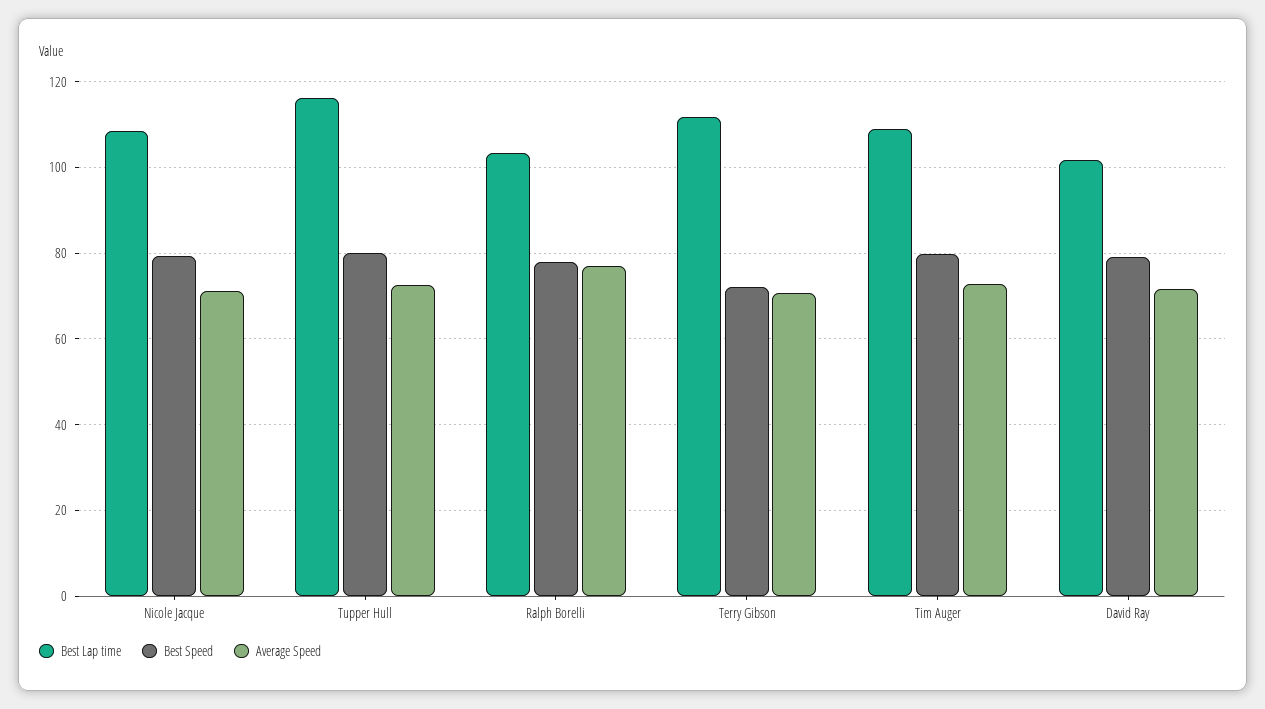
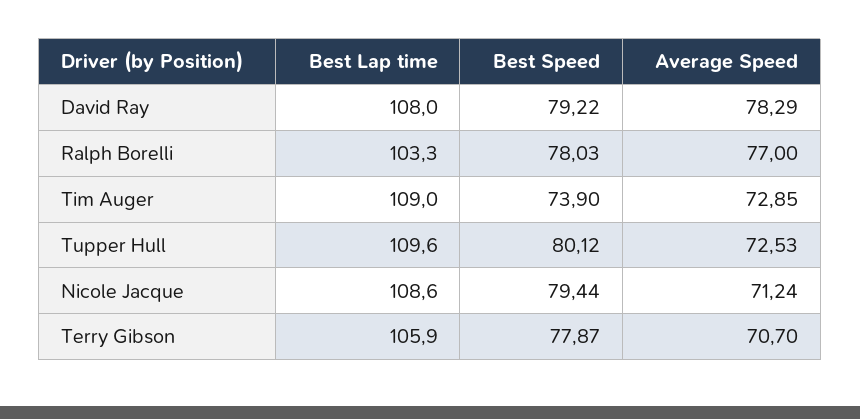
Best Lap time, Tupper Hull: 116 -> 109.6
Best Lap time, Terry Gibson: 112 -> 105.9
Best Speed, Terry Gibson: 72 -> 77.87
Best Speed, Tim Auger: 80 -> 73.9
Best Lap time, David Ray: 102 -> 108
Average Speed, David Ray: 72 -> 78.29

